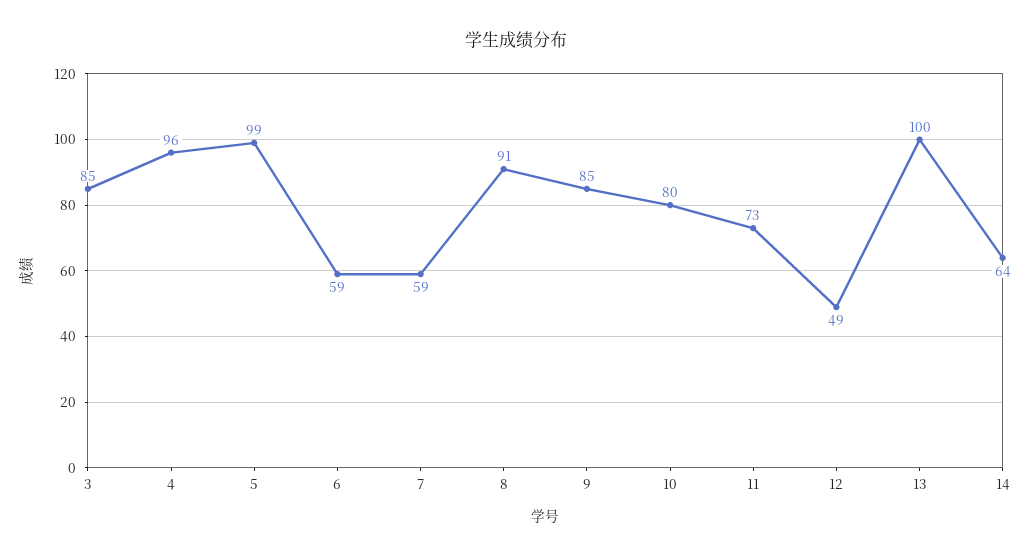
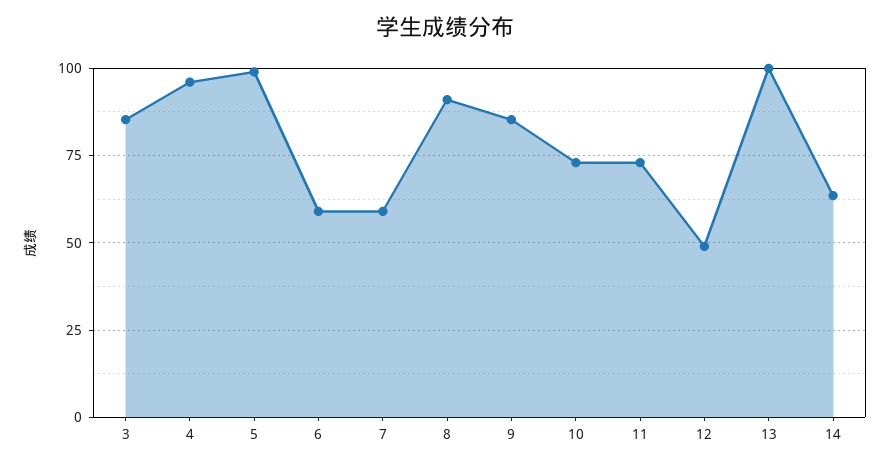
10: 80 -> 72.5

